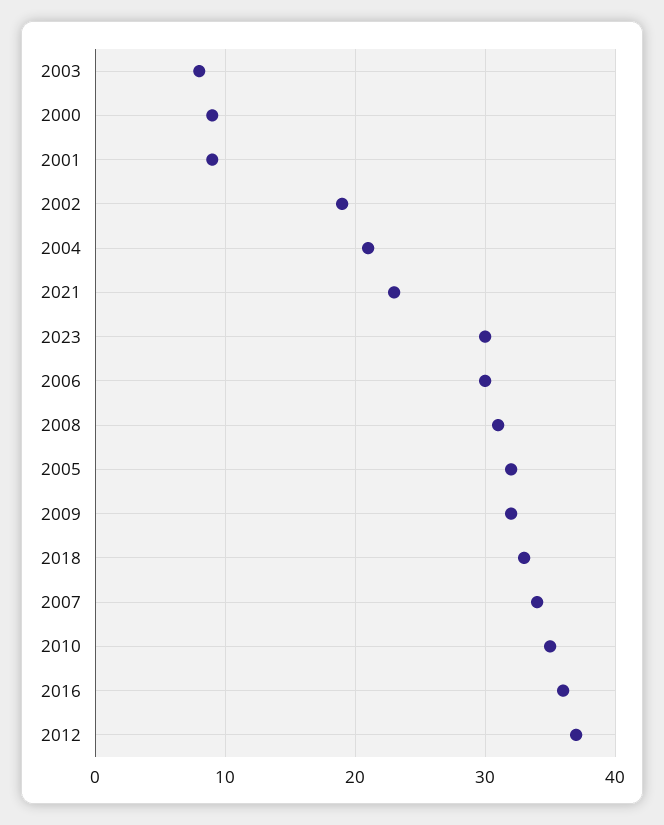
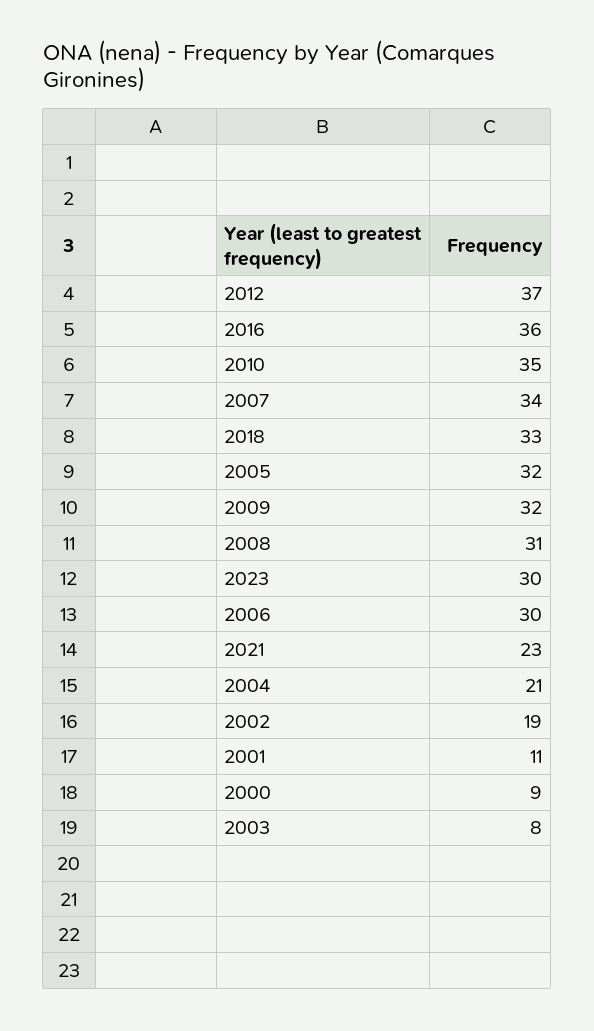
2001: 9 -> 11

